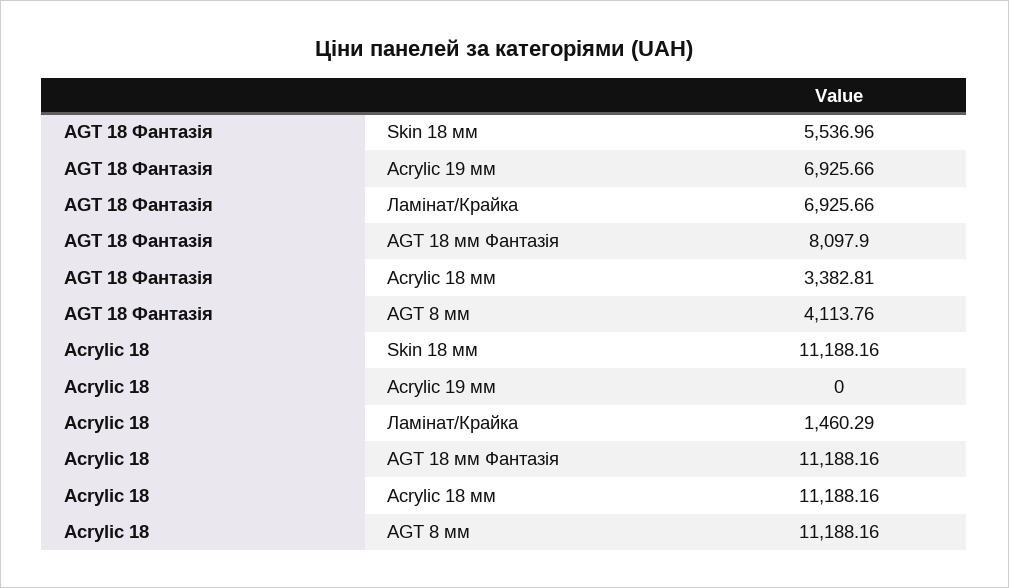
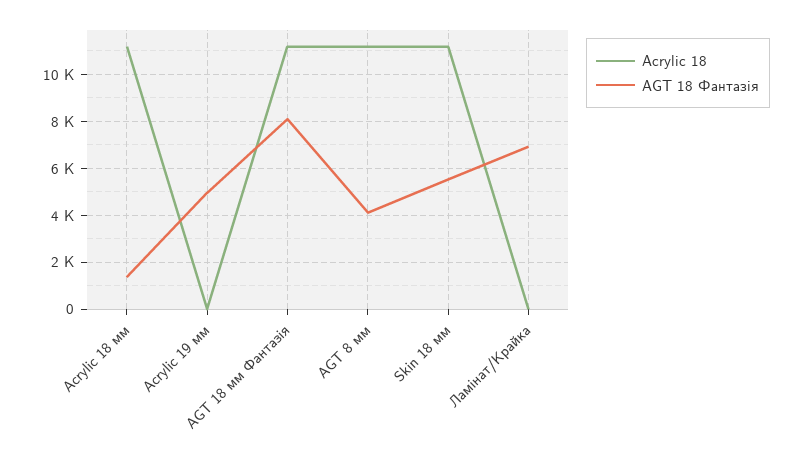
AGT 18 Фантазія, Acrylic 19 мм: 6925.66 -> 5000
AGT 18 Фантазія, Acrylic 18 мм: 3382.81 -> 1500
Acrylic 18, Ламінат/Крайка: 1460.29 -> 0

